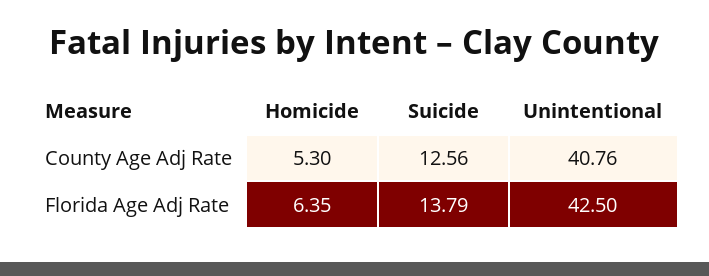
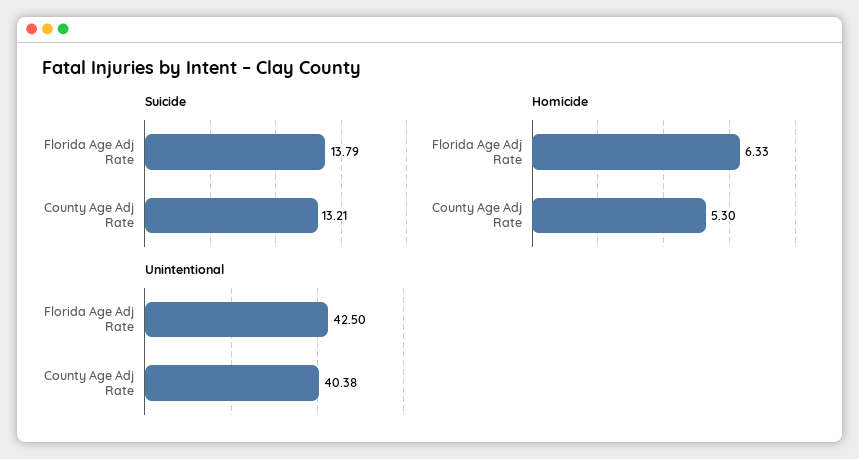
Suicide, County Age Adj Rate: 12.56 -> 13.21
Unintentional, County Age Adj Rate: 40.76 -> 40.38
Homicide, Florida Age Adj Rate: 6.35 -> 6.33

